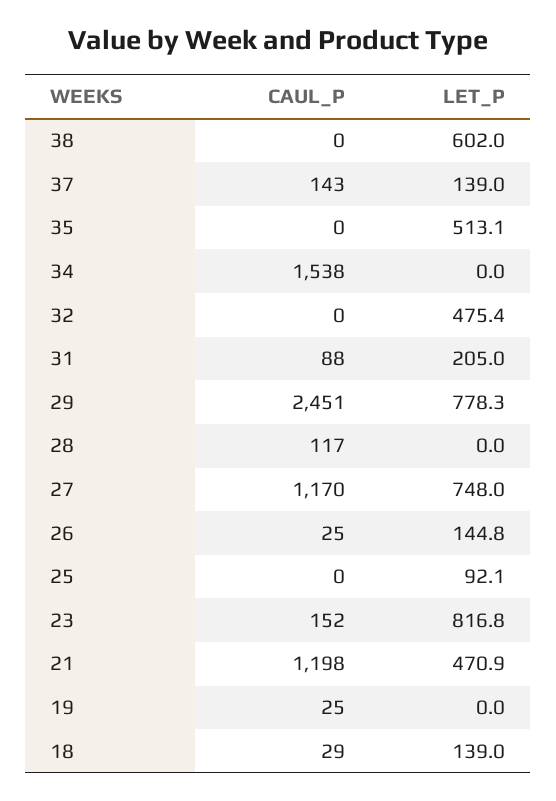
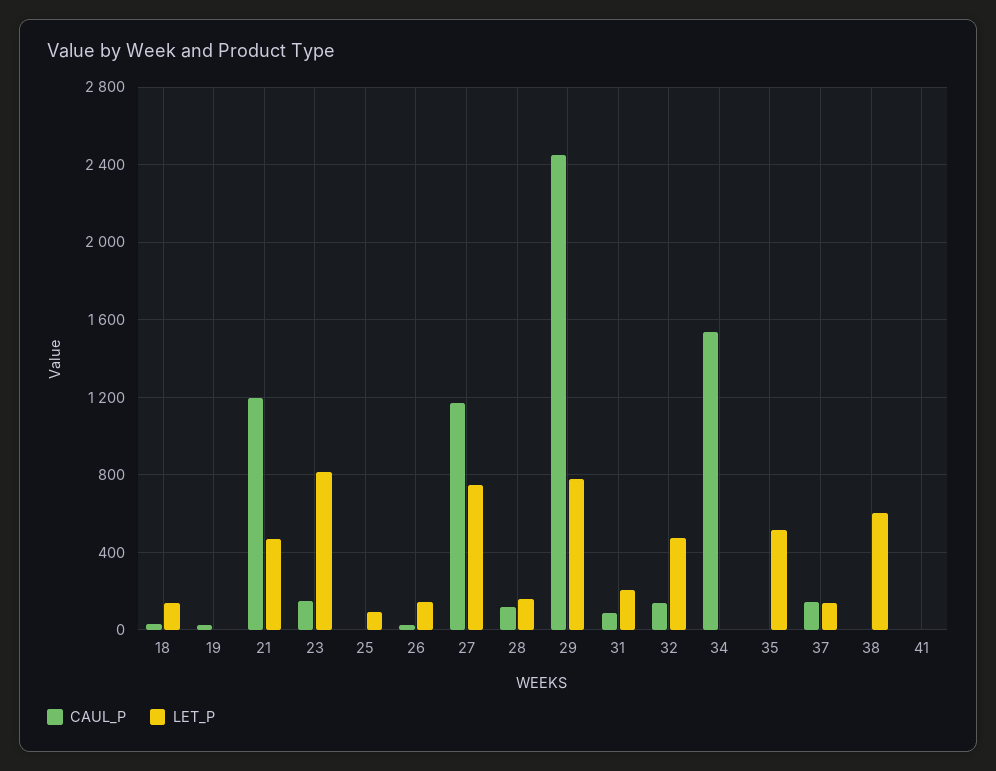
CAUL_P, 32: 0 -> 150
LET_P, 28: 0 -> 150
CAUL_P, 41: none -> 0
LET_P, 41: none -> 0

